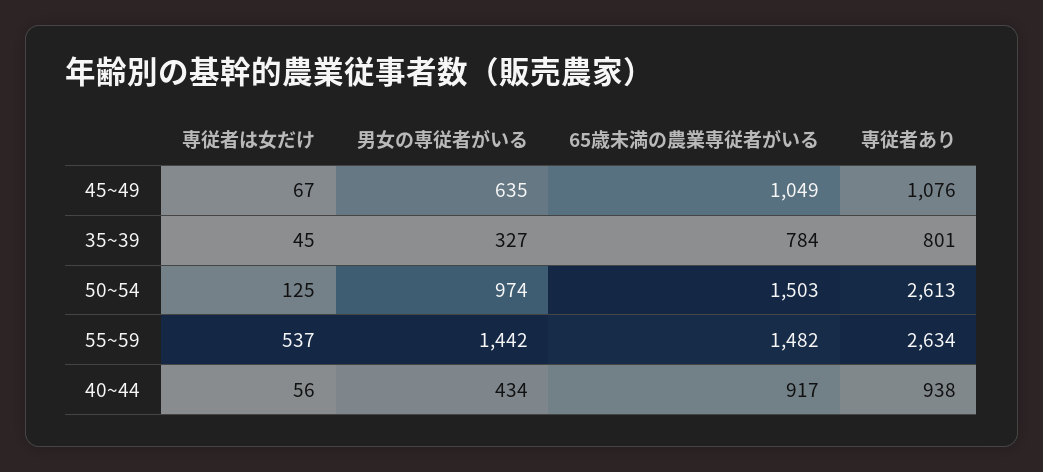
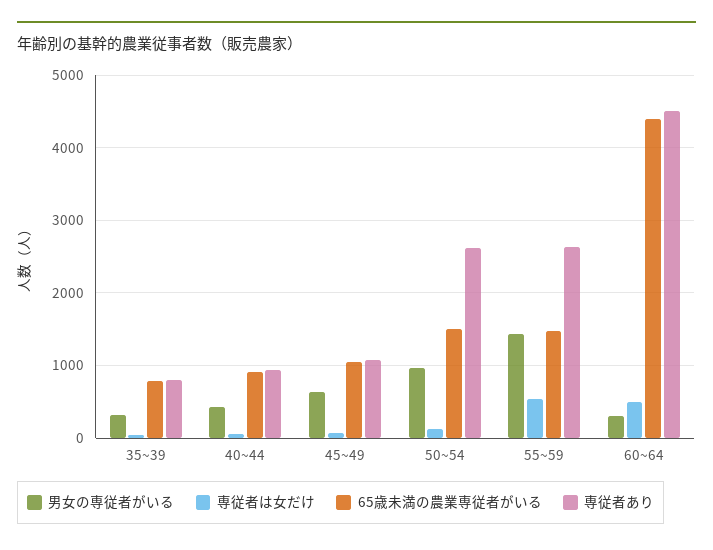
男女の専従者がいる, 60~64: none -> 300
専従者は女だけ, 60~64: none -> 500
65歳未満の農業専従者がいる, 60~64: none -> 4400
専従者あり, 60~64: none -> 4500

